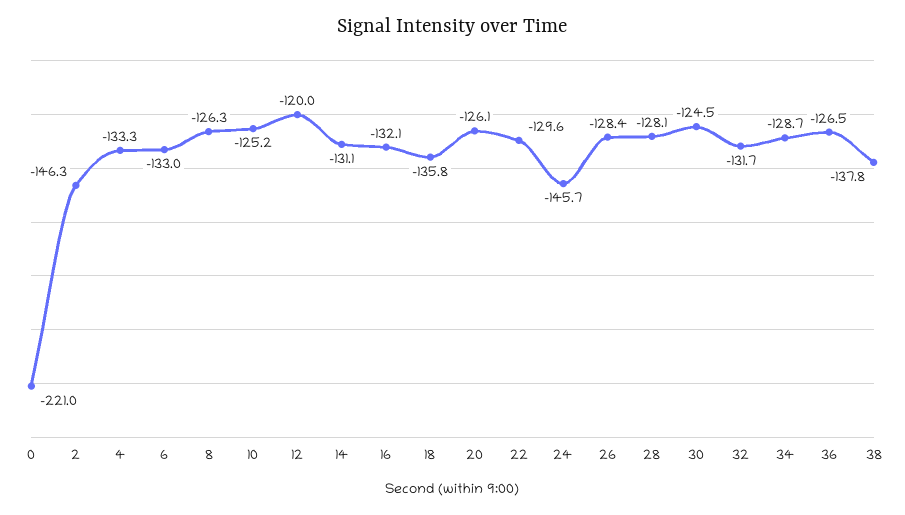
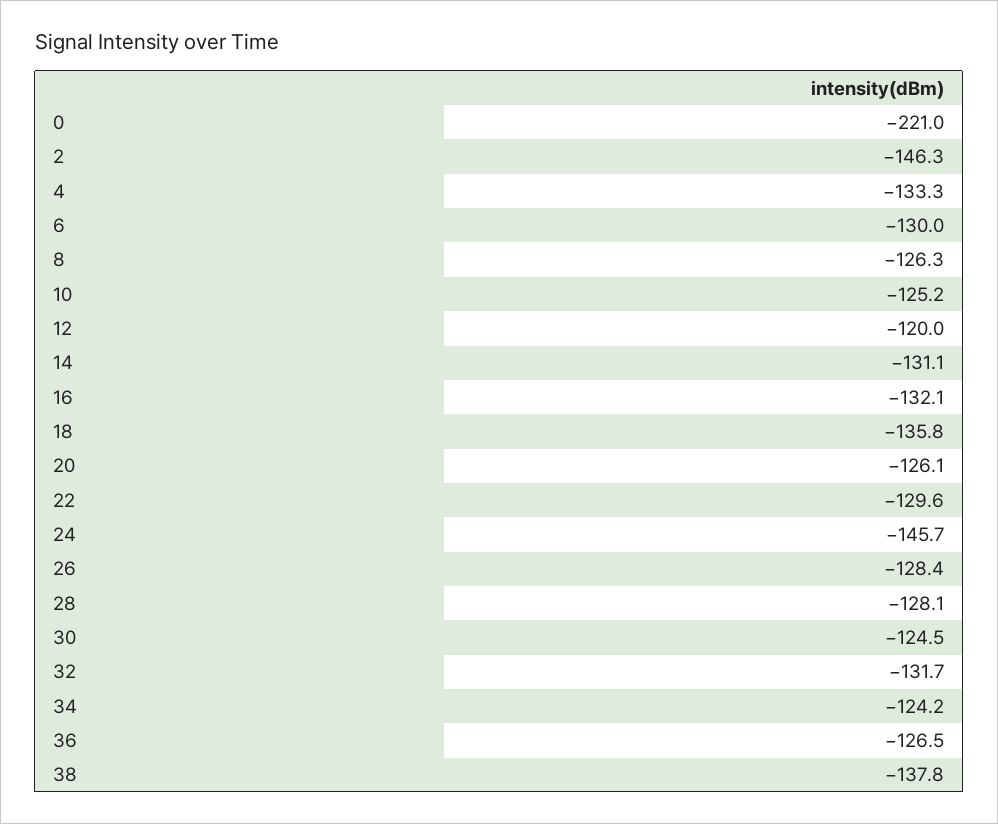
6: -133 -> -130
34: -128.7 -> -124.2

